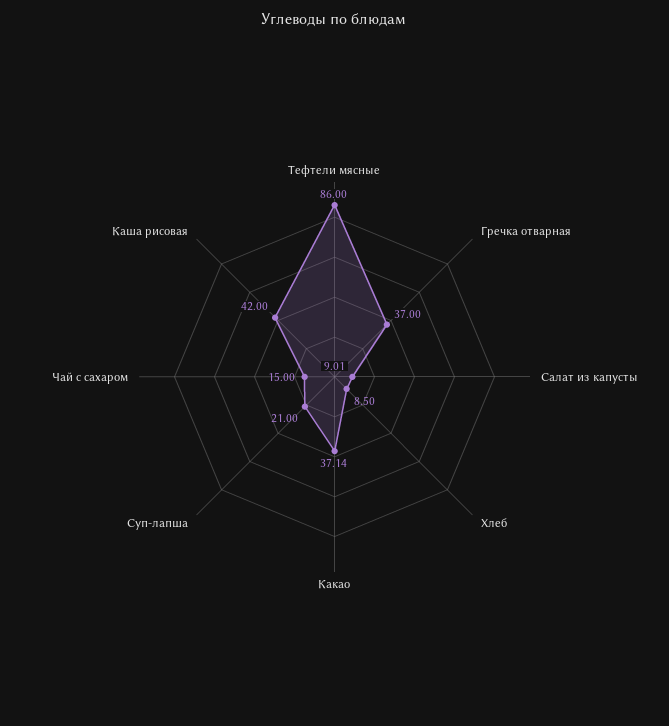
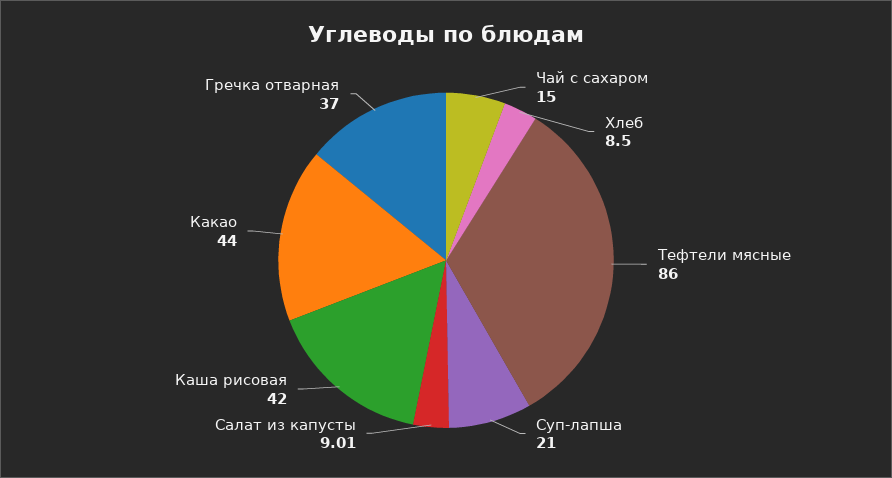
Какао: 37.14 -> 44

